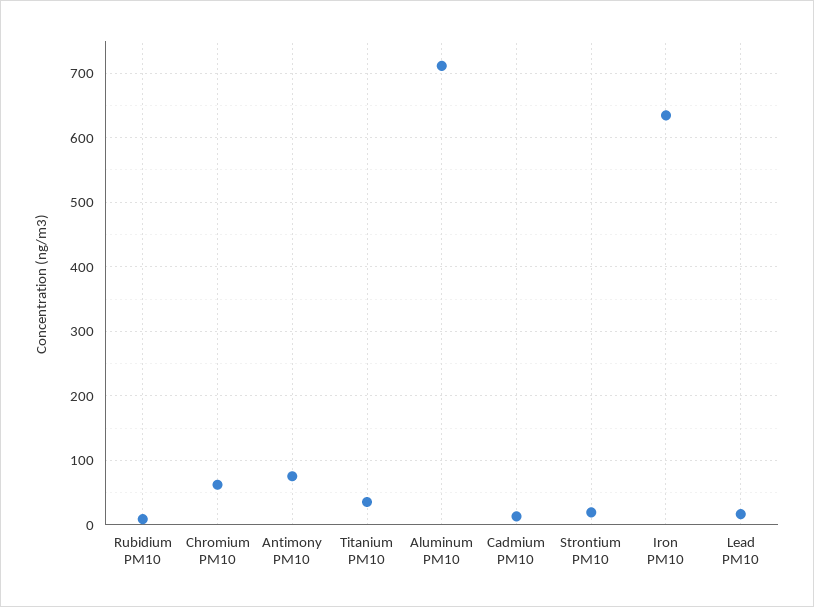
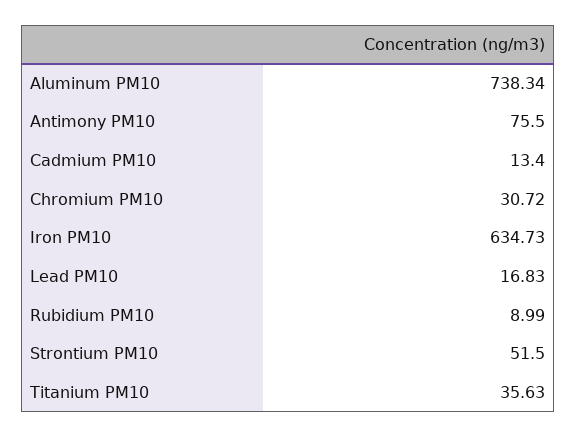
Chromium PM10: 60 -> 30.72
Aluminum PM10: 710 -> 738.34
Strontium PM10: 20 -> 51.5

